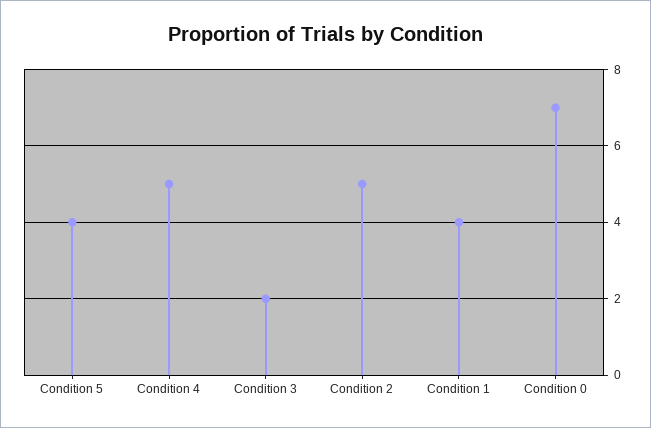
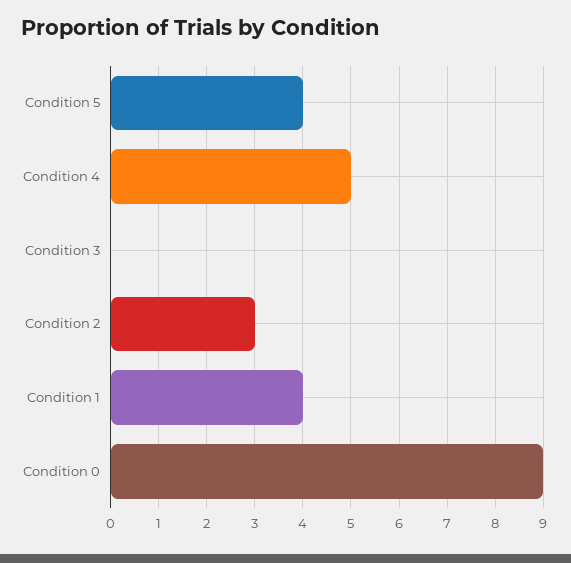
Condition 3: 2 -> 0
Condition 2: 5 -> 3
Condition 0: 7 -> 9

